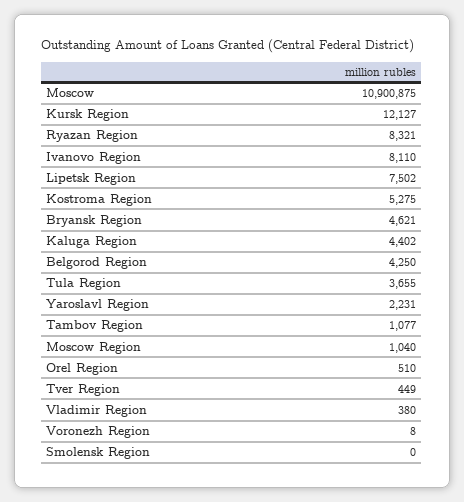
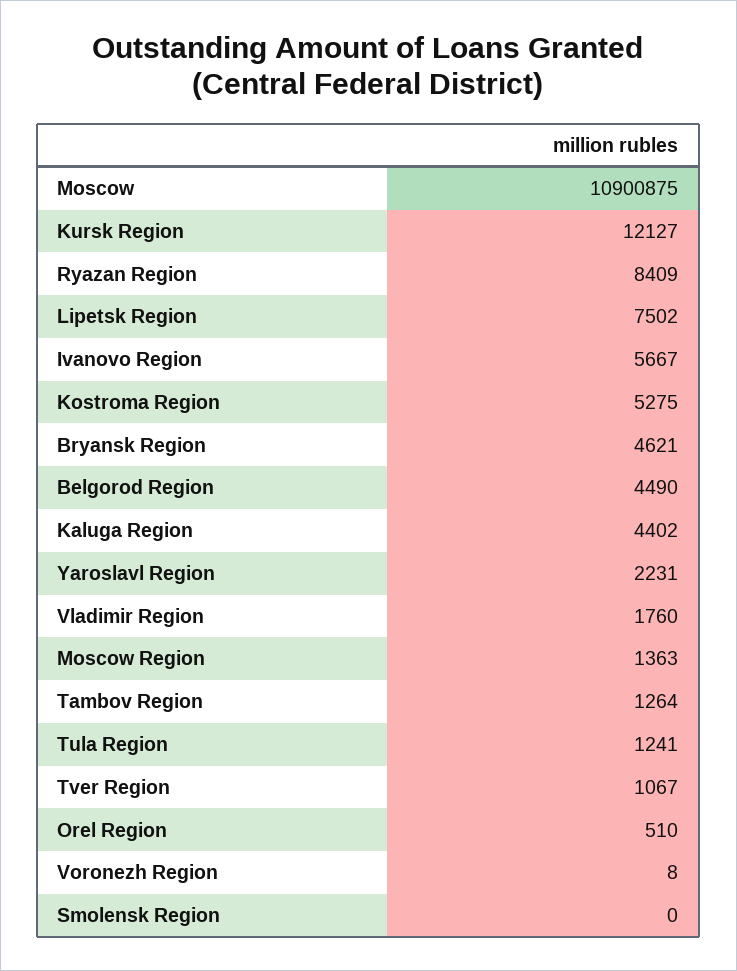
Ryazan Region: 8321 -> 8409
Ivanovo Region: 8110 -> 5667
Belgorod Region: 4250 -> 4490
Tula Region: 3655 -> 1241
Tambov Region: 1077 -> 1264
Moscow Region: 1040 -> 1363
Tver Region: 449 -> 1067
Vladimir Region: 380 -> 1760

